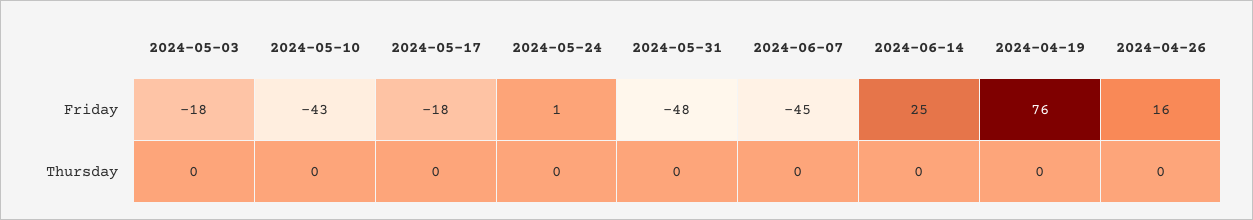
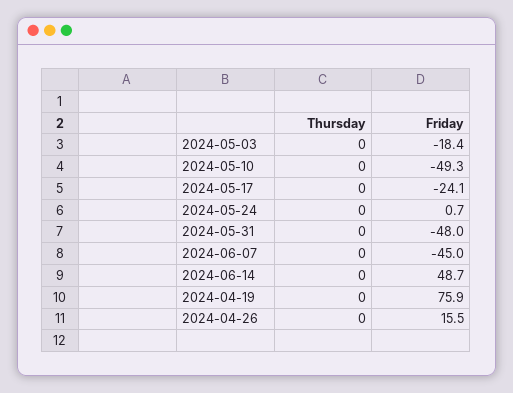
2024-05-10, Friday: -43 -> -49.3
2024-05-17, Friday: -18 -> -24.1
2024-06-14, Friday: 25 -> 48.7

